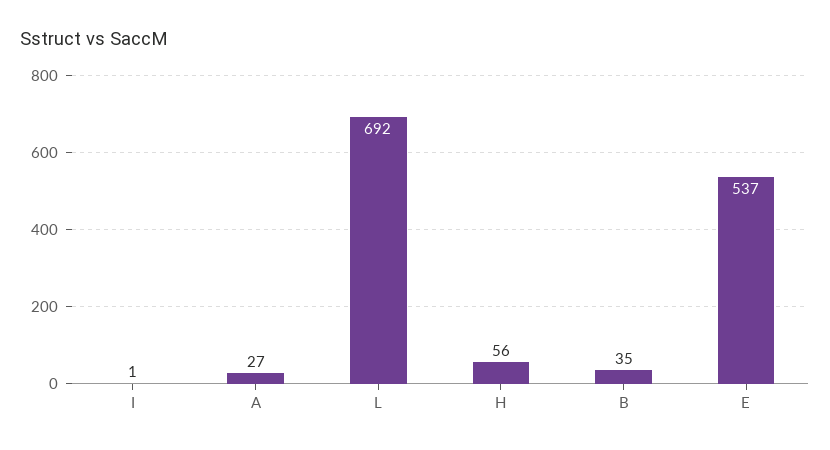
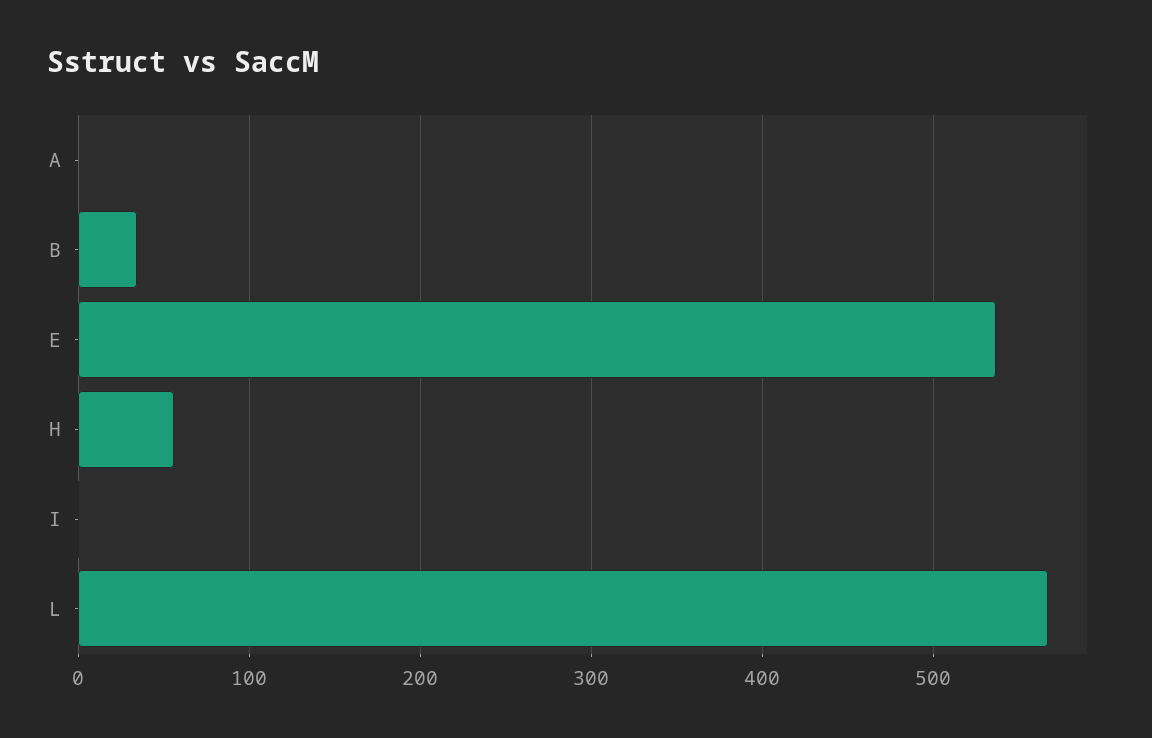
A: 27 -> 0
L: 692 -> 570

